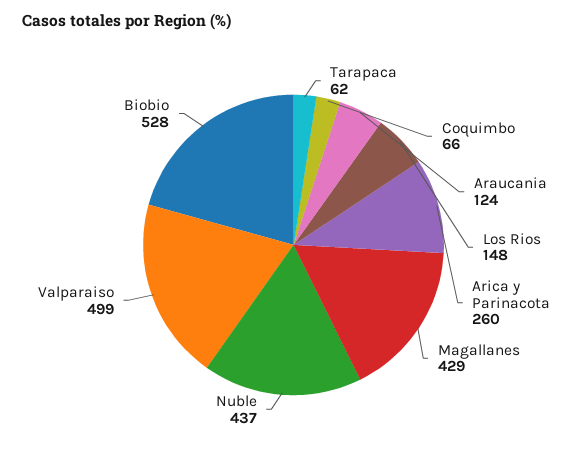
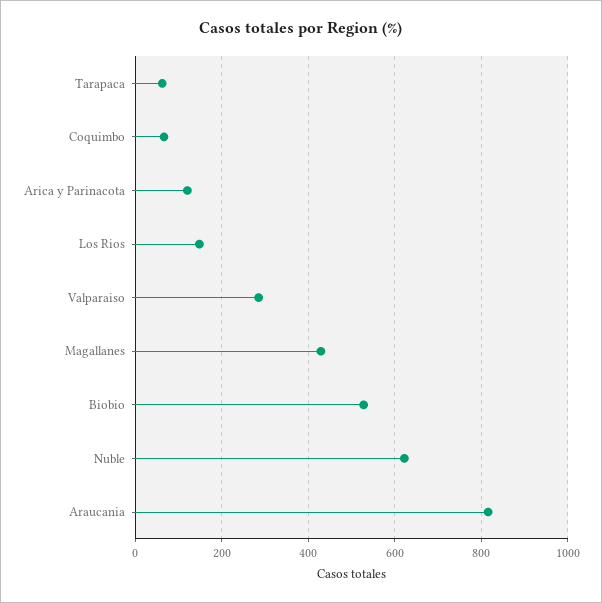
Araucania: 124 -> 820
Arica y Parinacota: 260 -> 120
Nuble: 437 -> 620
Valparaiso: 499 -> 280

